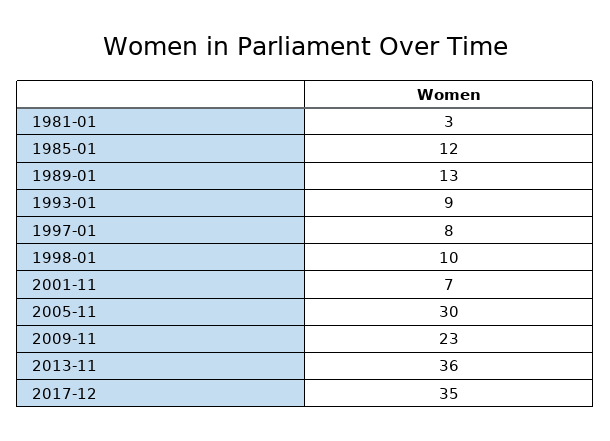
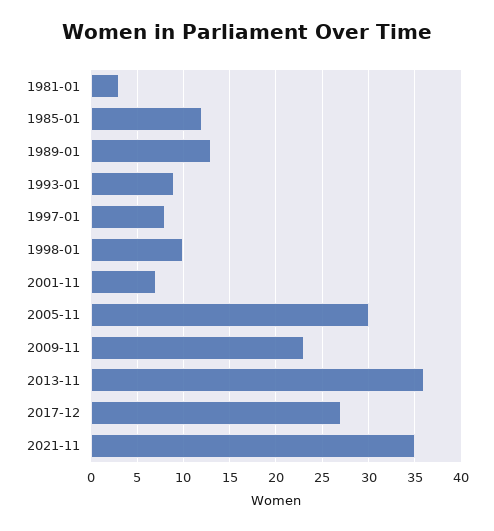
2017-12: 35 -> 27
2021-11: none -> 35

